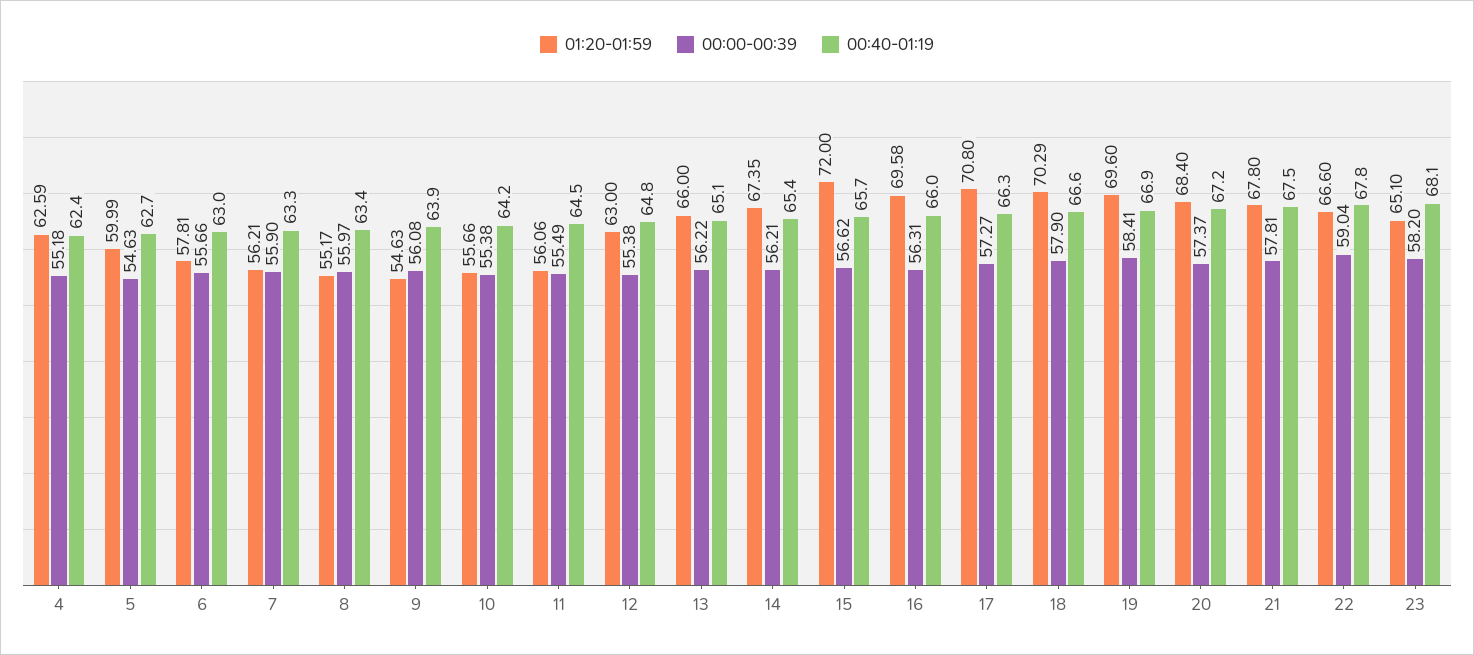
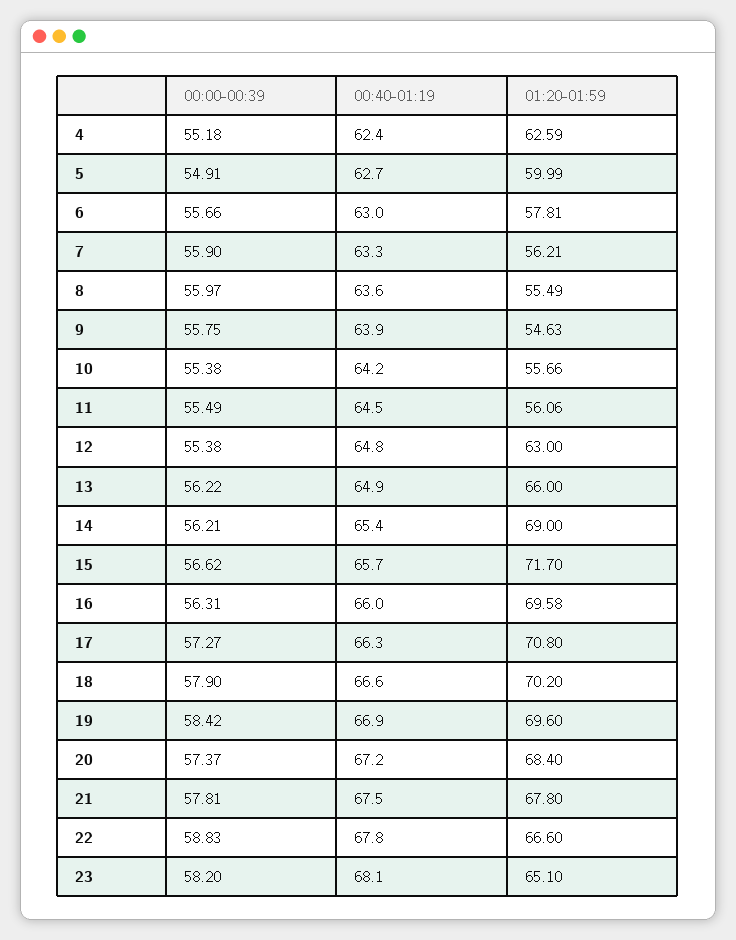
00:00-00:39, 5: 54.63 -> 54.91
01:20-01:59, 8: 55.17 -> 55.49
00:40-01:19, 8: 63.4 -> 63.6
00:00-00:39, 9: 56.08 -> 55.75
00:40-01:19, 13: 65.1 -> 64.9
01:20-01:59, 14: 67.35 -> 69
01:20-01:59, 15: 72 -> 71.7
01:20-01:59, 18: 70.29 -> 70.2
00:00-00:39, 19: 58.41 -> 58.42
00:00-00:39, 22: 59.04 -> 58.83

